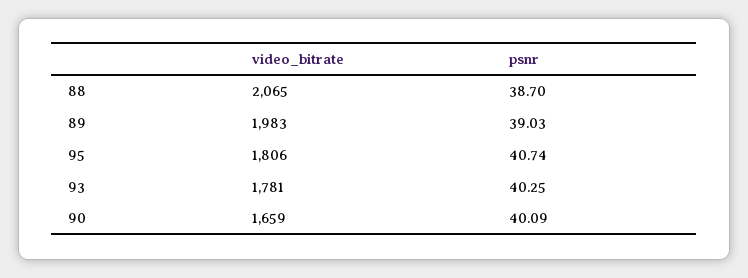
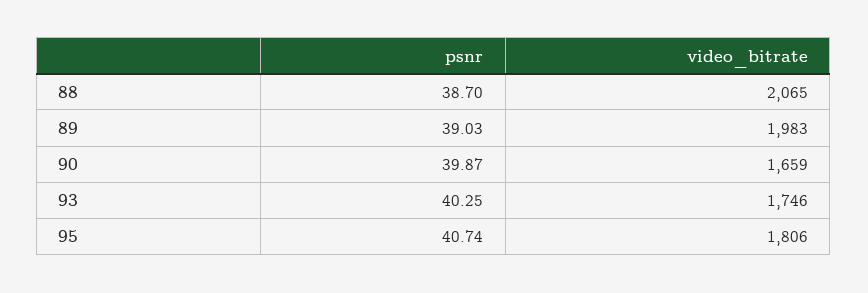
video_bitrate, 93: 1781 -> 1746
psnr, 90: 40.09 -> 39.87

